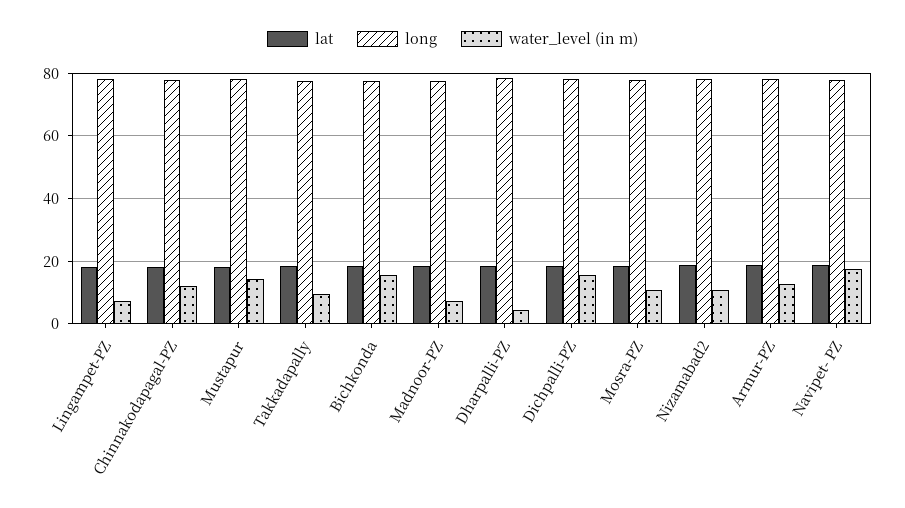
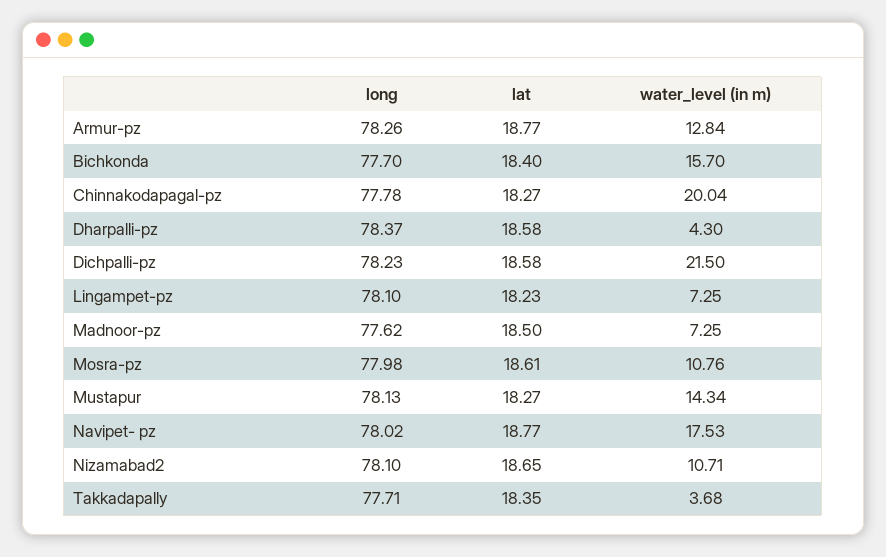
water_level (in m), Chinnakodapagal-PZ: 12 -> 20.04
water_level (in m), Takkadapally: 10 -> 3.68
water_level (in m), Dichpalli-PZ: 16 -> 21.5

